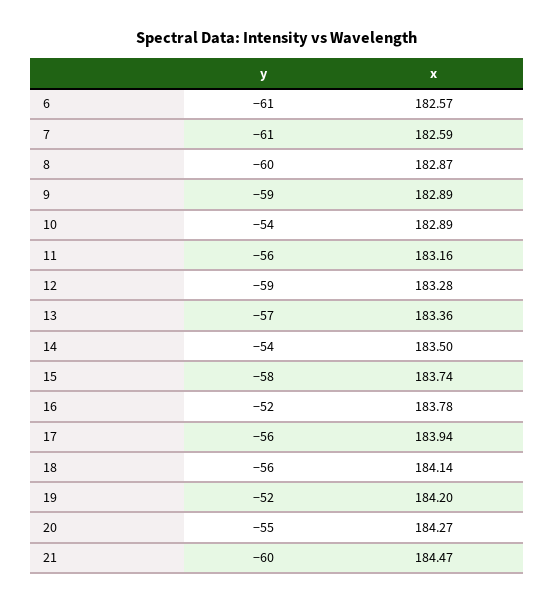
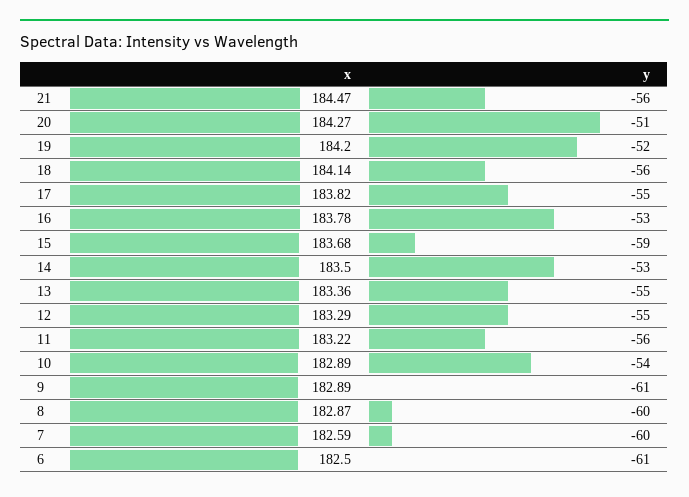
x, 6: 182.57 -> 182.5
y, 7: -61 -> -60
y, 9: -59 -> -61
x, 11: 183.16 -> 183.22
y, 12: -59 -> -55
x, 12: 183.28 -> 183.29
y, 13: -57 -> -55
y, 14: -54 -> -53
y, 15: -58 -> -59
x, 15: 183.74 -> 183.68
y, 16: -52 -> -53
y, 17: -56 -> -55
x, 17: 183.94 -> 183.82
y, 20: -55 -> -51
y, 21: -60 -> -56

